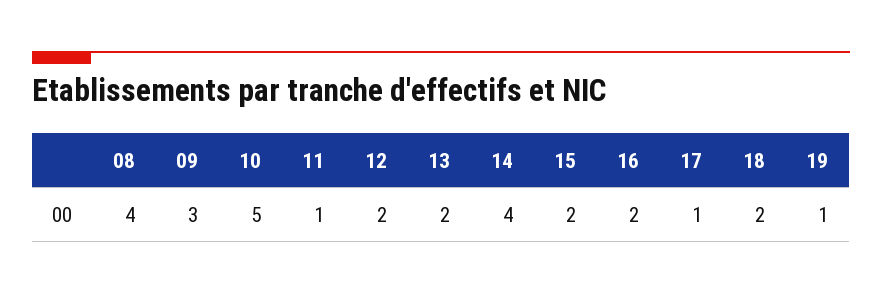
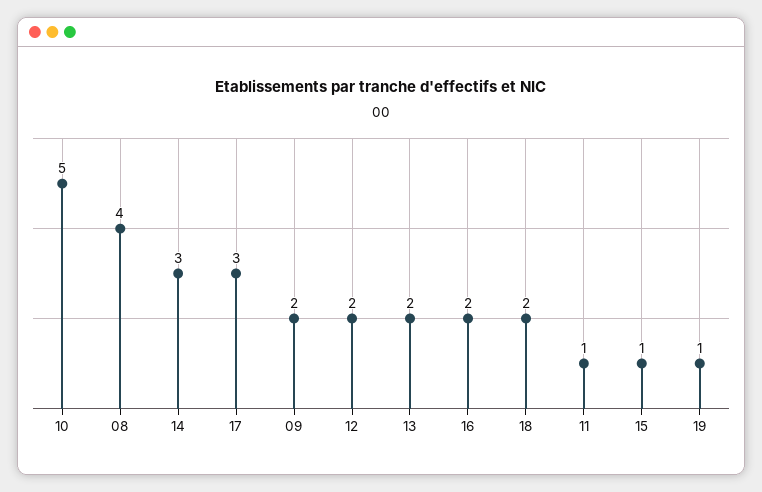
09: 3 -> 2
14: 4 -> 3
15: 2 -> 1
17: 1 -> 3

